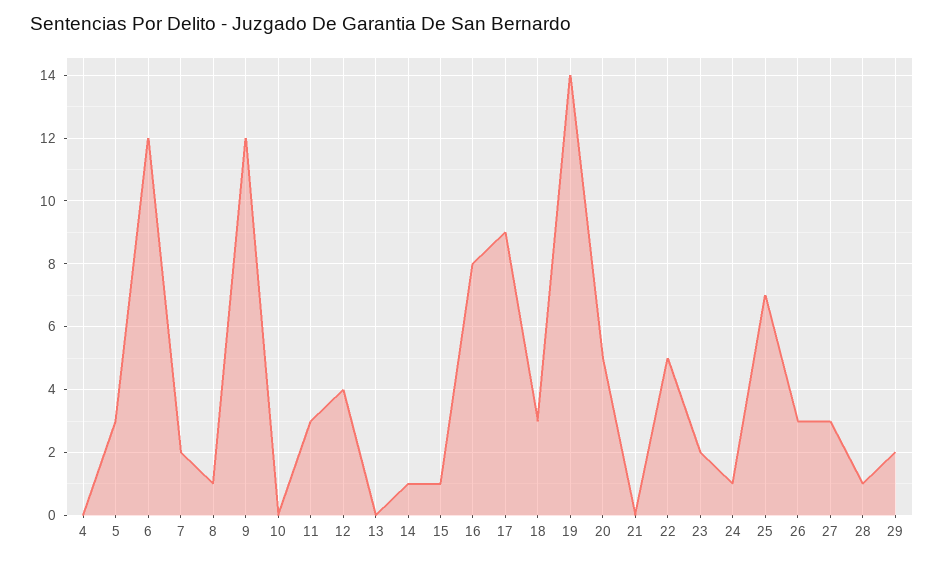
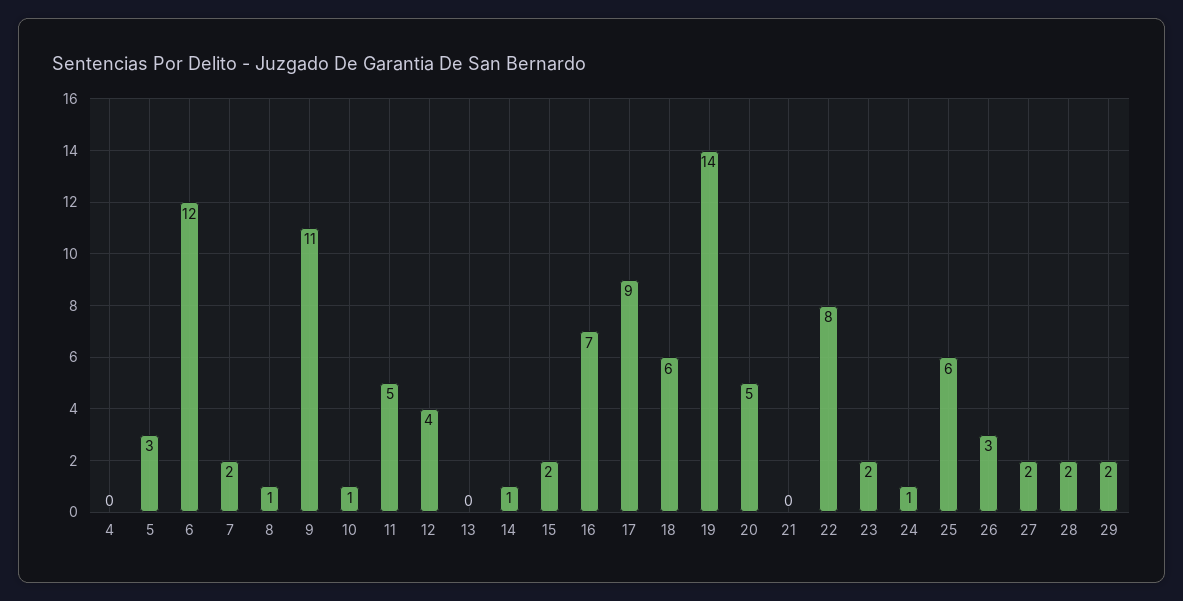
9: 12 -> 11
10: 0 -> 1
11: 3 -> 5
15: 1 -> 2
16: 8 -> 7
18: 3 -> 6
22: 5 -> 8
25: 7 -> 6
27: 3 -> 2
28: 1 -> 2

